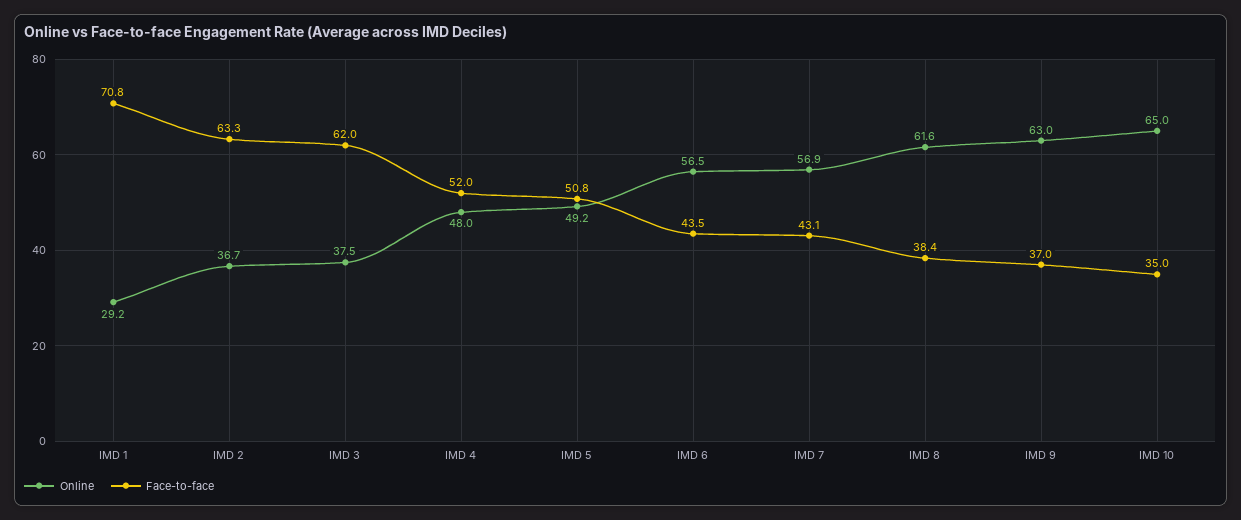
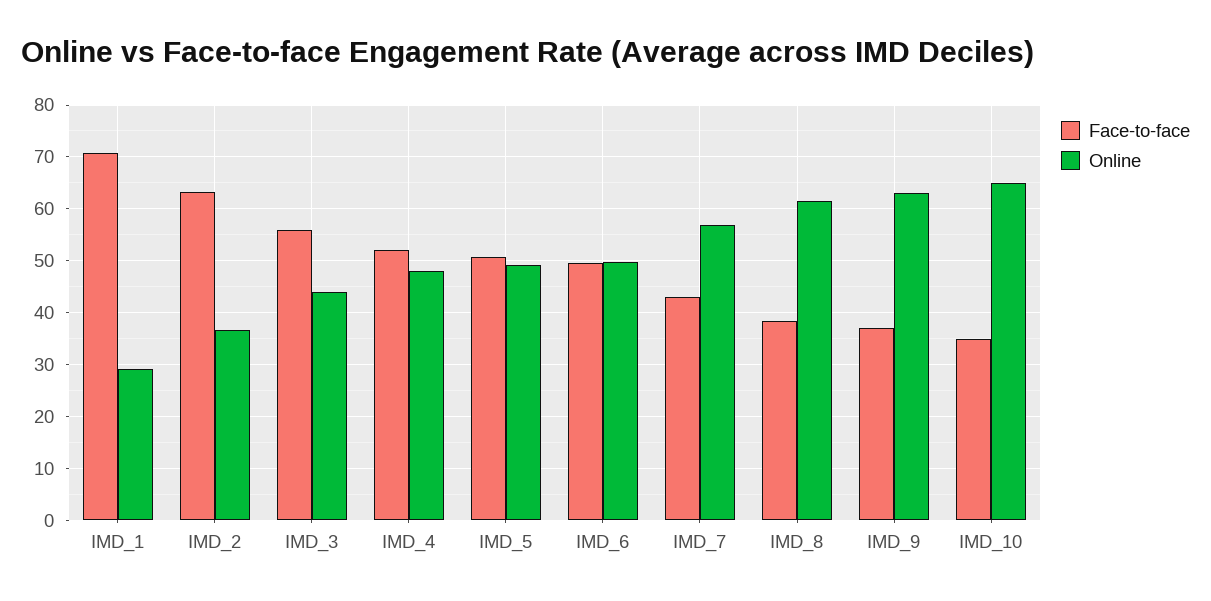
Online, IMD 3: 37.5 -> 44
Face-to-face, IMD 3: 62 -> 56
Online, IMD 6: 56.5 -> 50
Face-to-face, IMD 6: 43.5 -> 50

